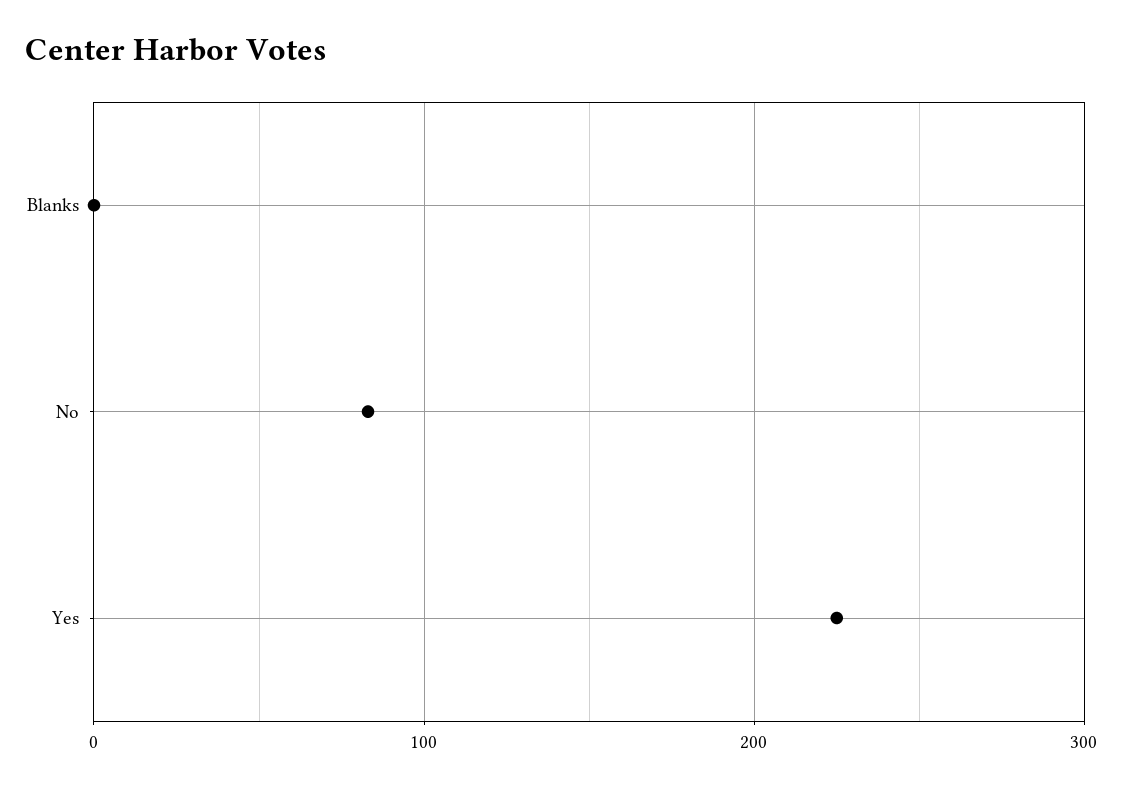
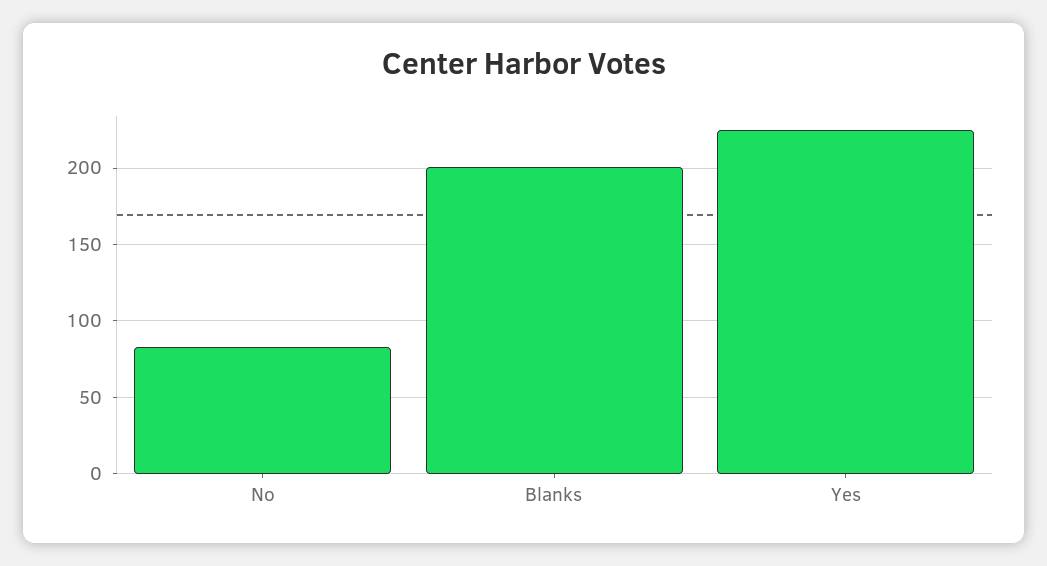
Blanks: 0 -> 200

